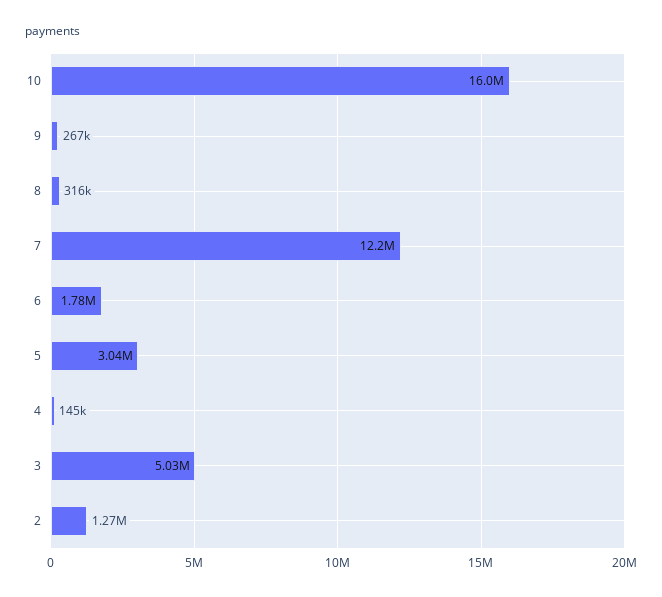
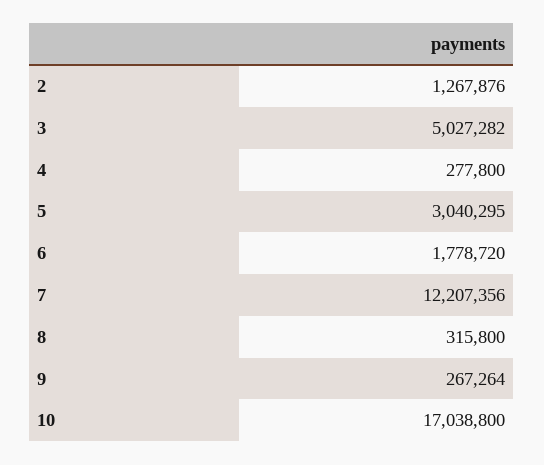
10: 16000000 -> 17038800
4: 145000 -> 277800

